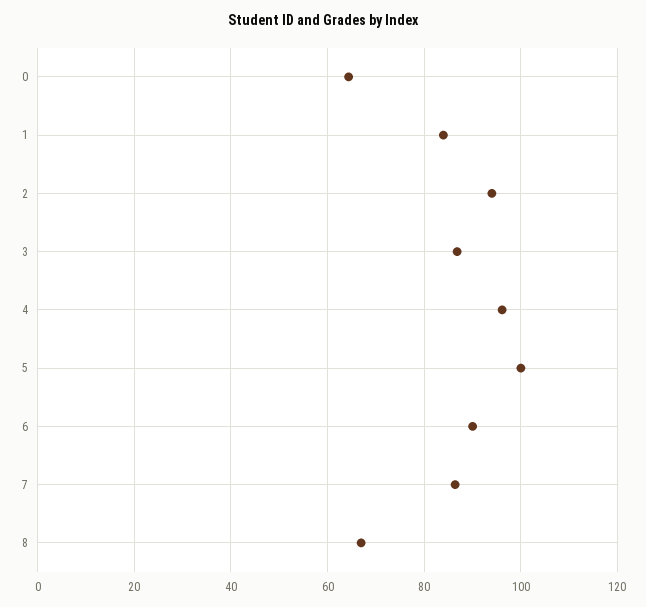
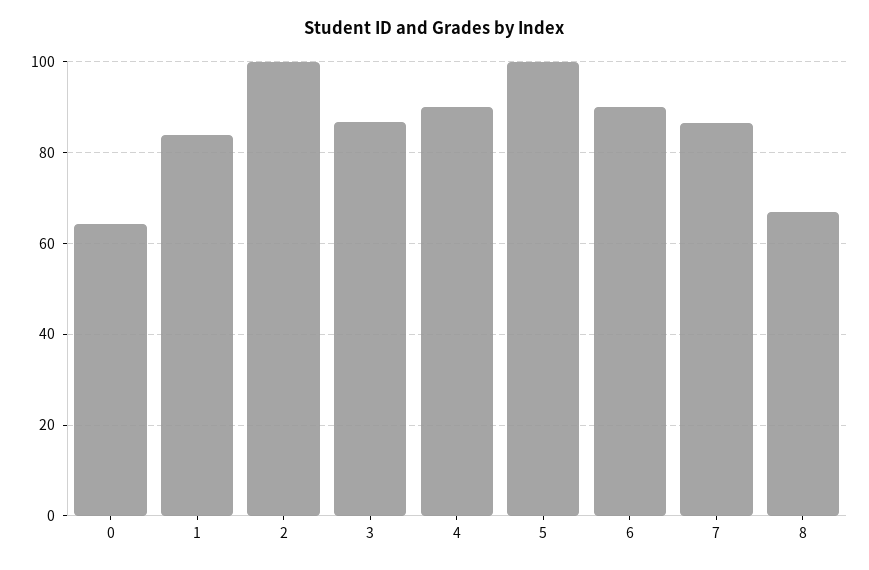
2: 94 -> 100
4: 96 -> 90

